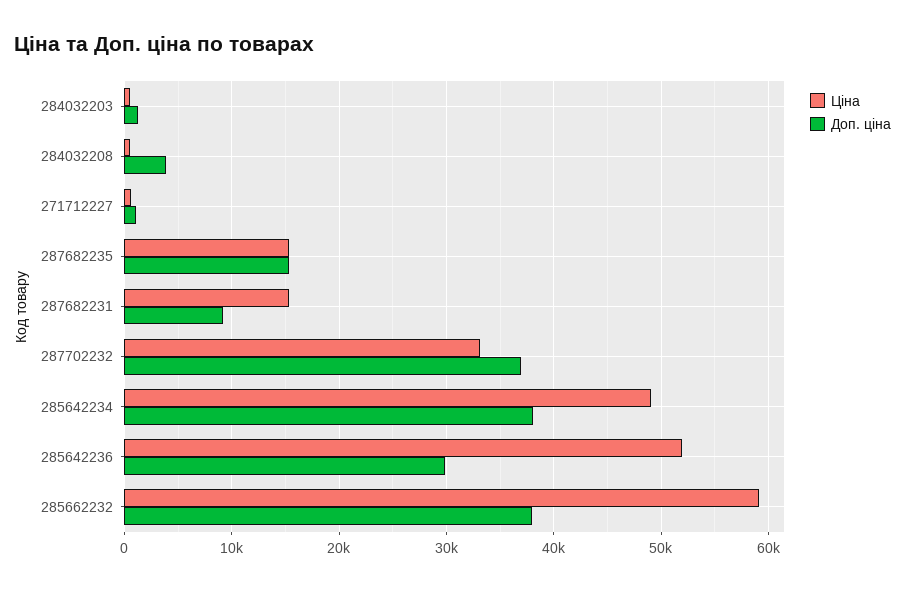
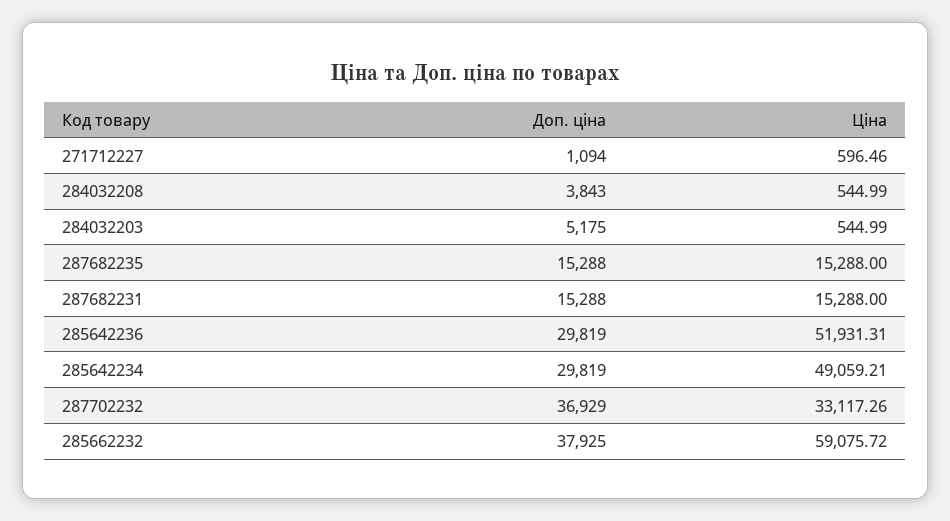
Доп. ціна, 284032203: 1000 -> 5175
Доп. ціна, 287682231: 9000 -> 15288
Доп. ціна, 285642234: 38000 -> 29819

